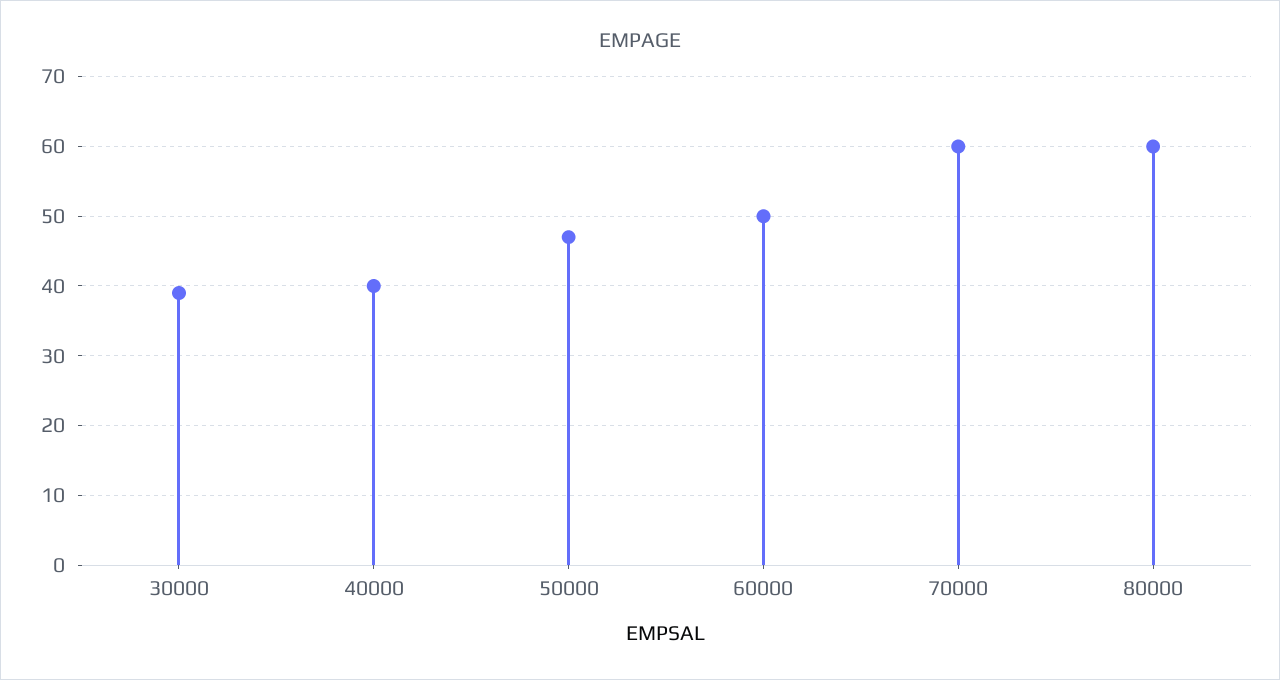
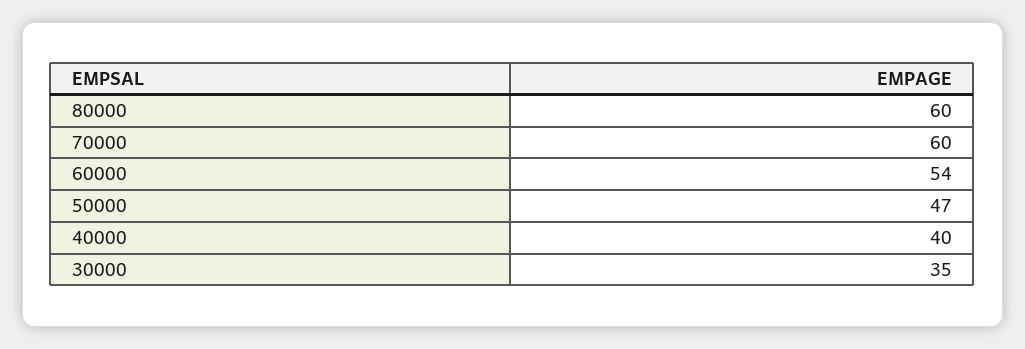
30000: 39 -> 35
60000: 50 -> 54

